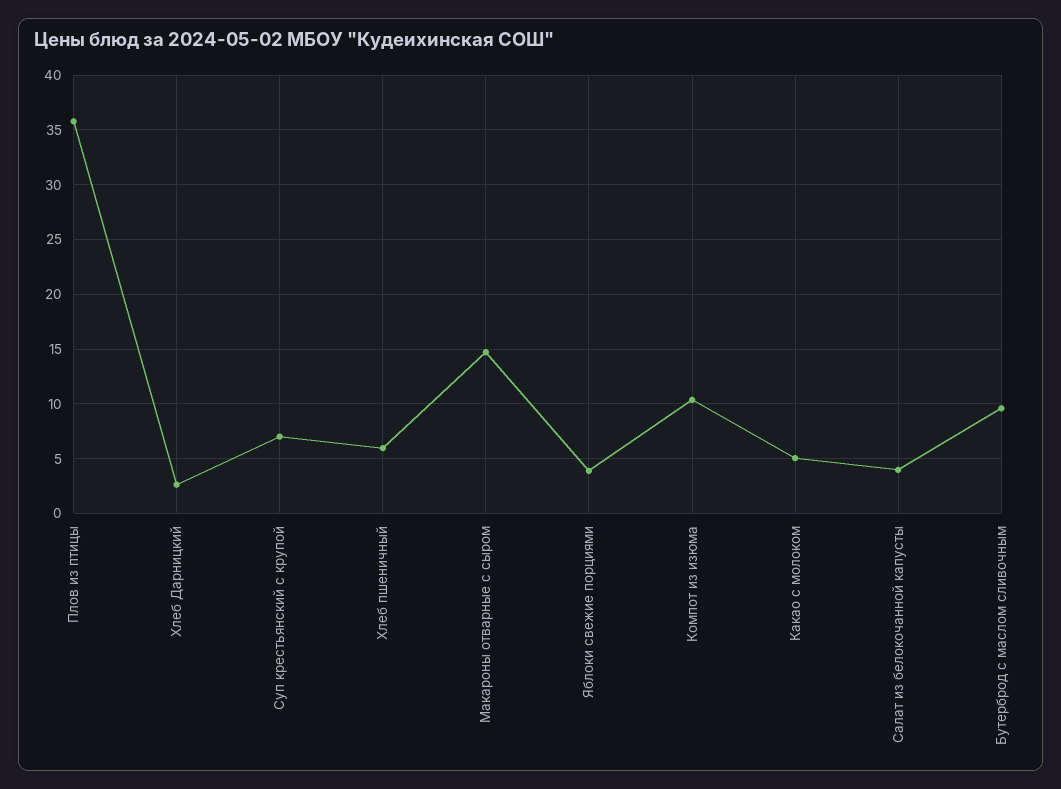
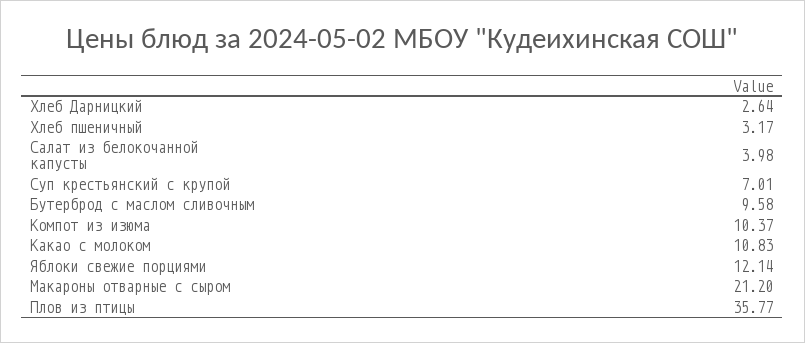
Хлеб пшеничный: 6 -> 3.17
Макароны отварные с сыром: 15 -> 21.2
Яблоки свежие порциями: 4 -> 12.14
Какао с молоком: 5 -> 10.83

